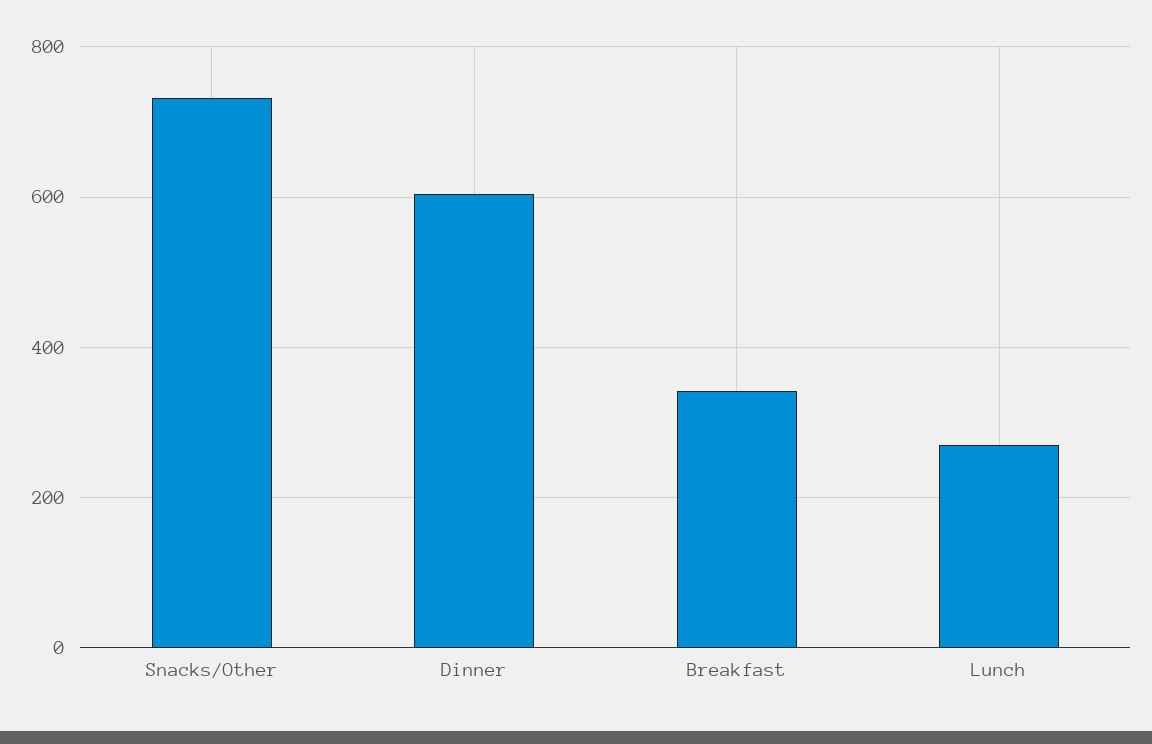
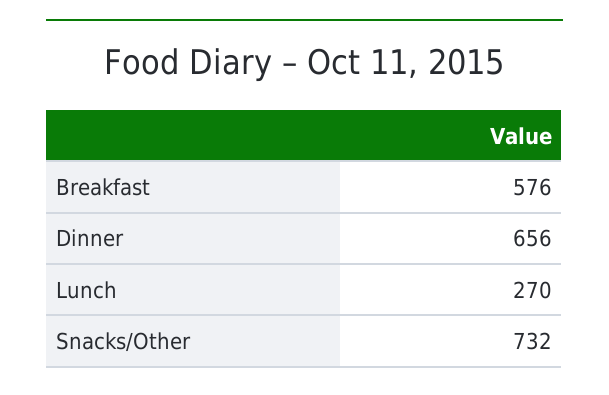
Dinner: 600 -> 656
Breakfast: 340 -> 576

